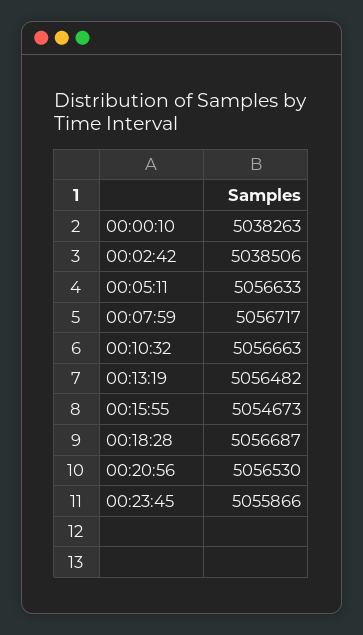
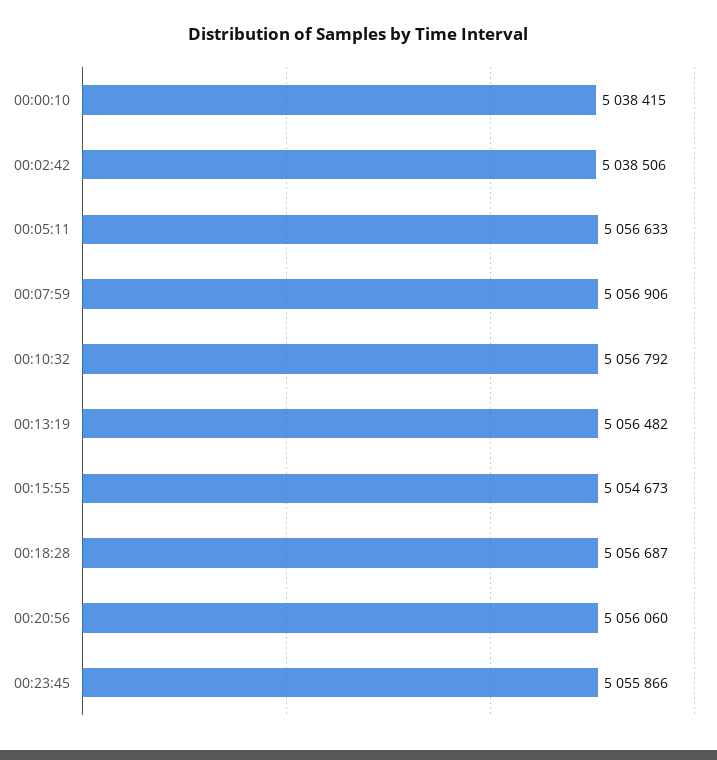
00:00:10: 5038263 -> 5038415
00:07:59: 5056717 -> 5056906
00:10:32: 5056663 -> 5056792
00:20:56: 5056530 -> 5056060

